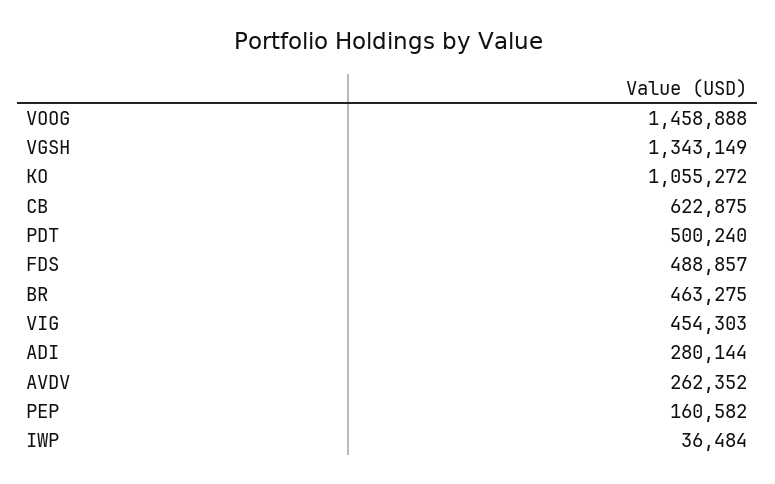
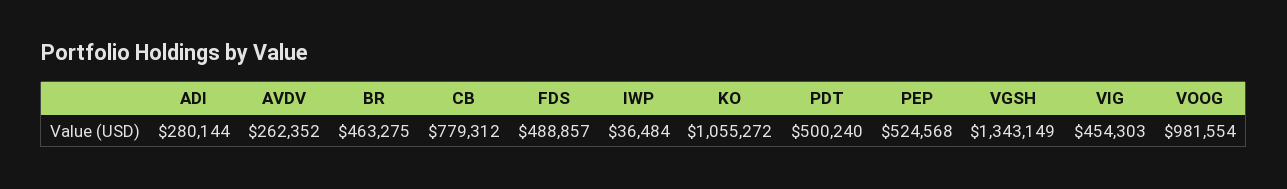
VOOG: 1458888 -> 981554
CB: 622875 -> 779312
PEP: 160582 -> 524568

